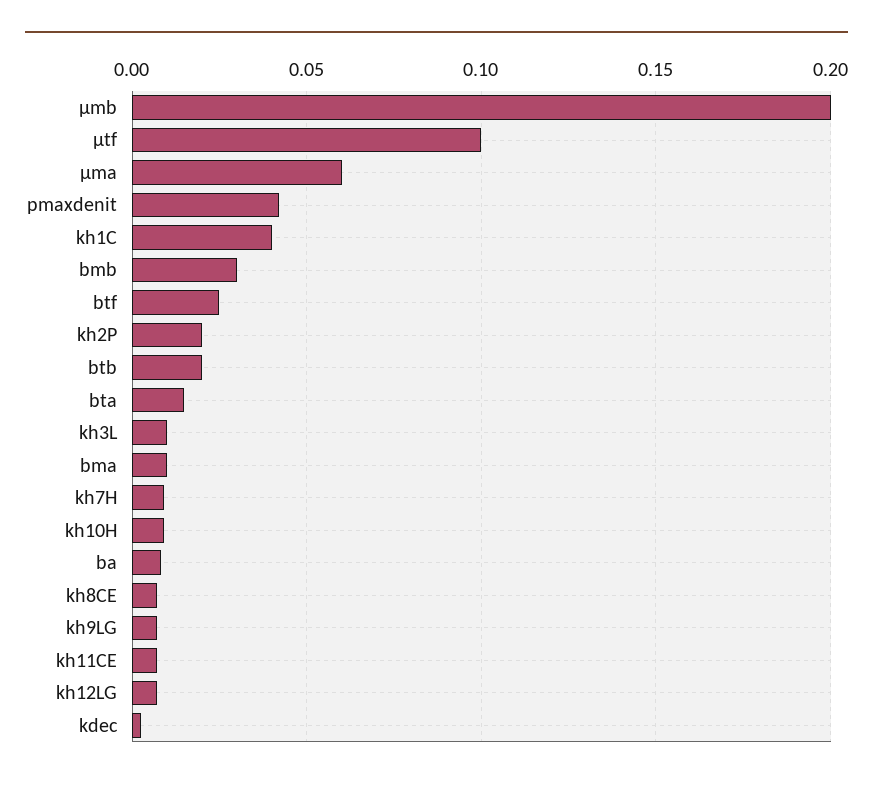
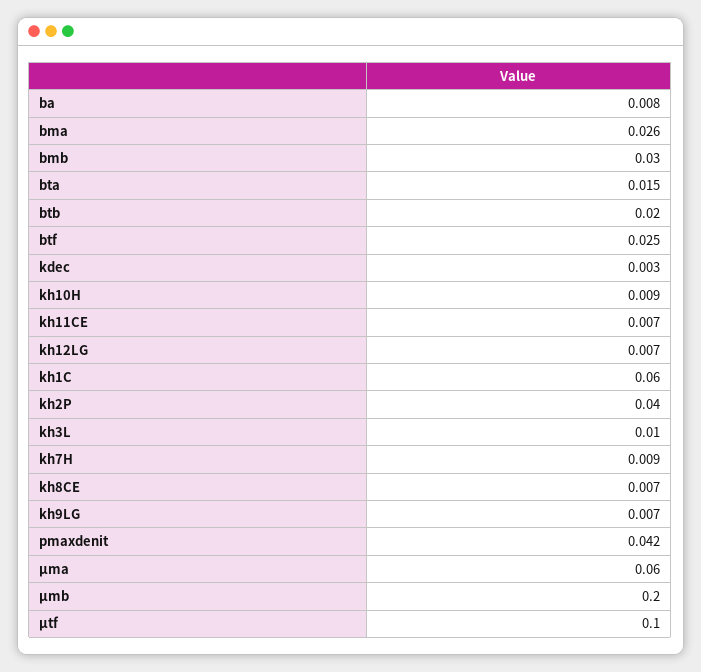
kh1C: 0.04 -> 0.06
kh2P: 0.02 -> 0.04
bma: 0.01 -> 0.026

